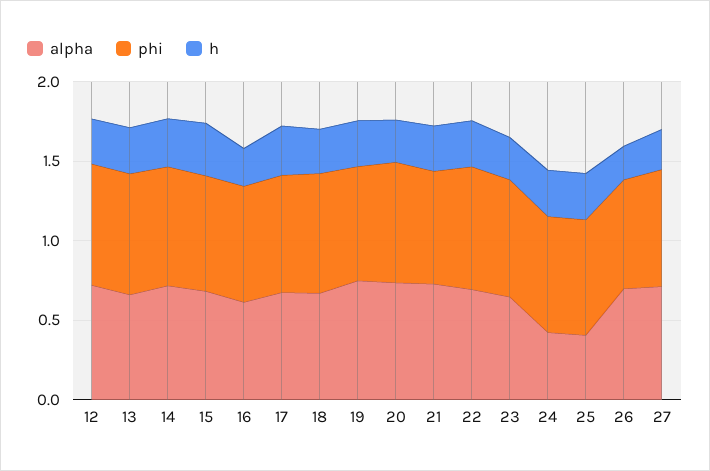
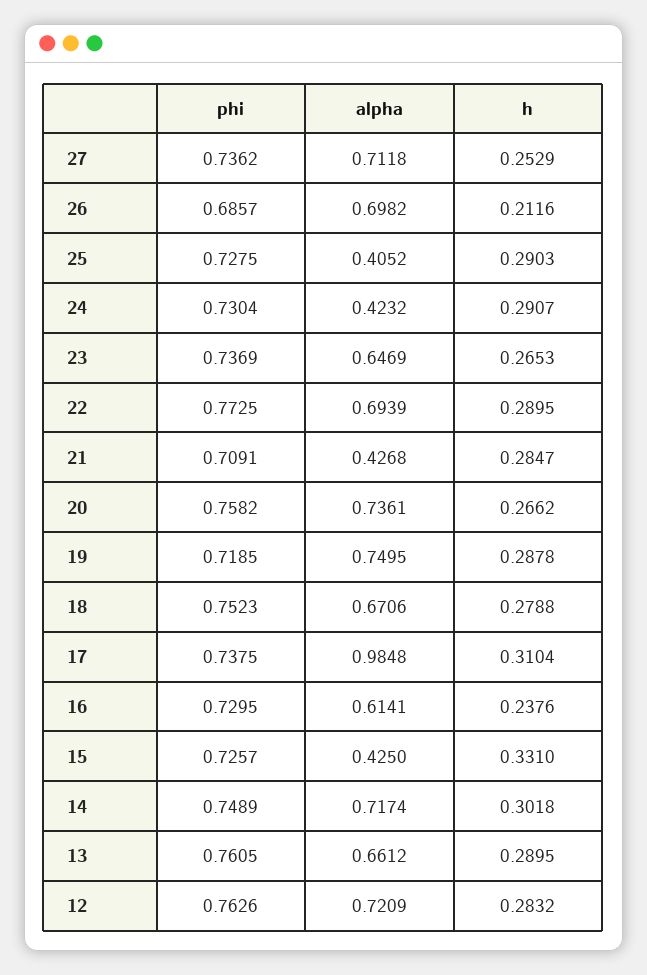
alpha, 15: 0.7 -> 0.425
alpha, 17: 0.7 -> 0.9848
alpha, 21: 0.7 -> 0.4268

